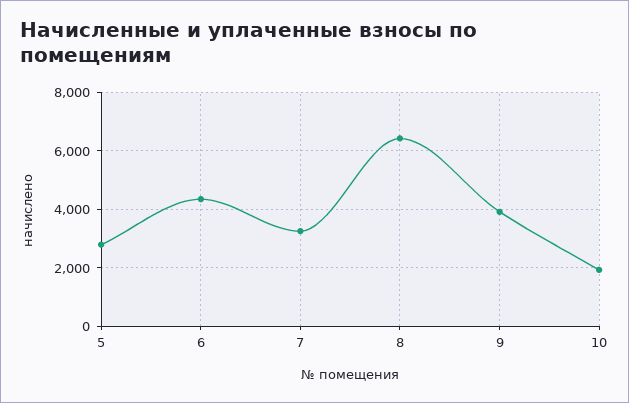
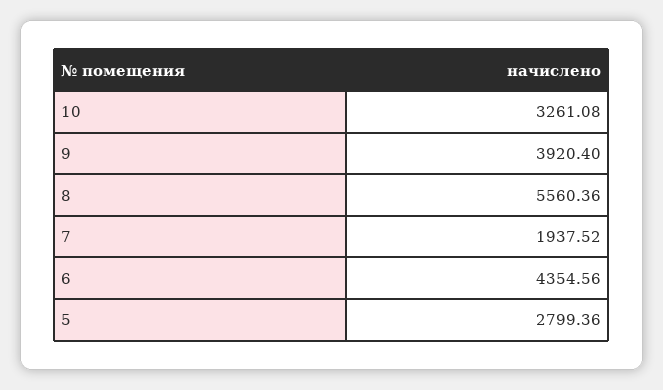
7: 3250 -> 1937.52
8: 6500 -> 5560.36
10: 2000 -> 3261.08

